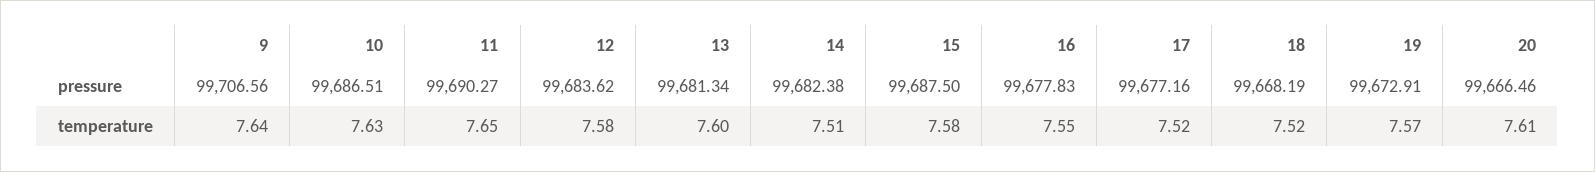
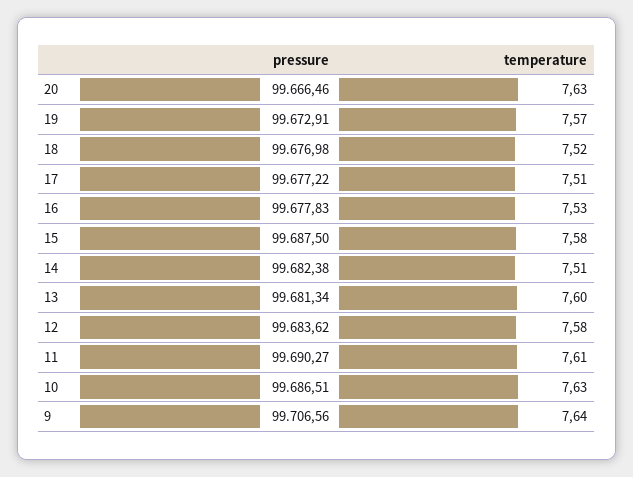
17, pressure: 99677.16 -> 99677.22
18, pressure: 99668.19 -> 99676.98
11, temperature: 7.65 -> 7.61
16, temperature: 7.55 -> 7.53
17, temperature: 7.52 -> 7.51
20, temperature: 7.61 -> 7.63

